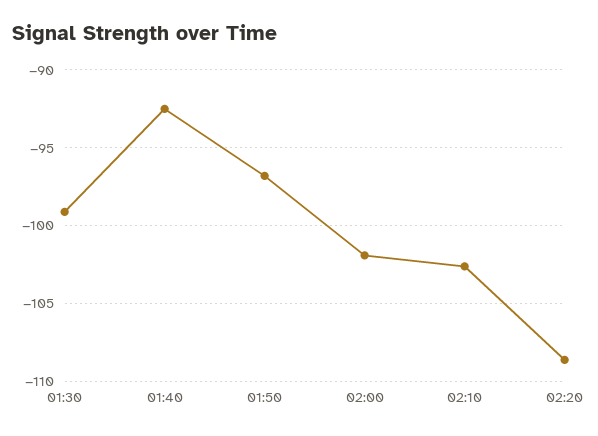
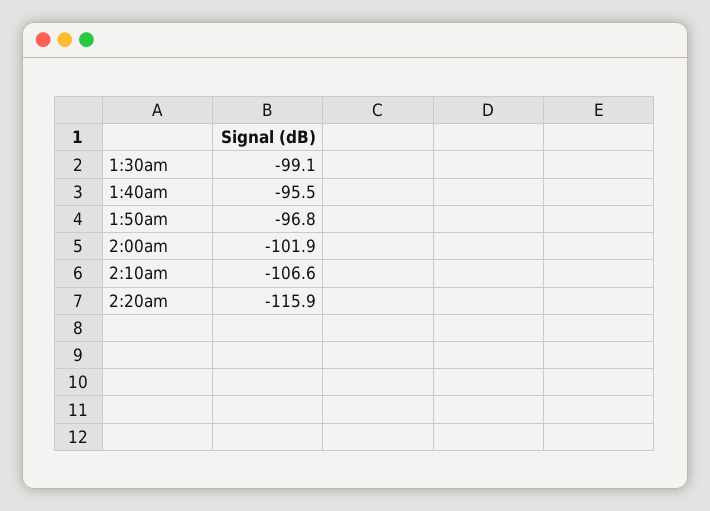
01:40: -92.5 -> -95.5
02:10: -102.5 -> -106.6
02:20: -108.5 -> -115.9

